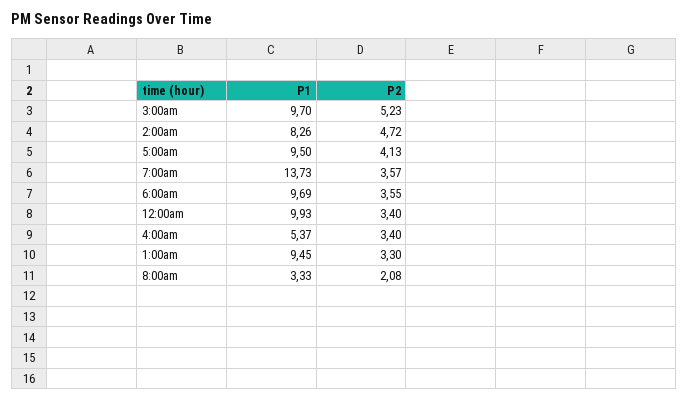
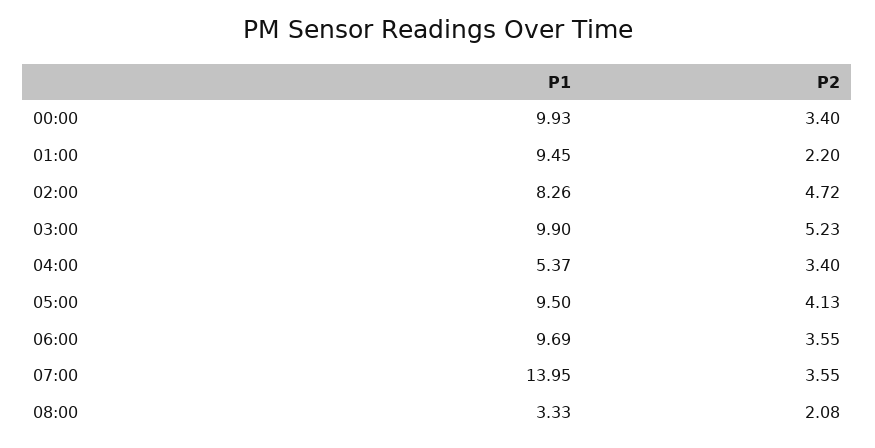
P1, 3:00am: 9.7 -> 9.9
P1, 7:00am: 13.73 -> 13.95
P2, 7:00am: 3.57 -> 3.55
P2, 1:00am: 3.3 -> 2.2

